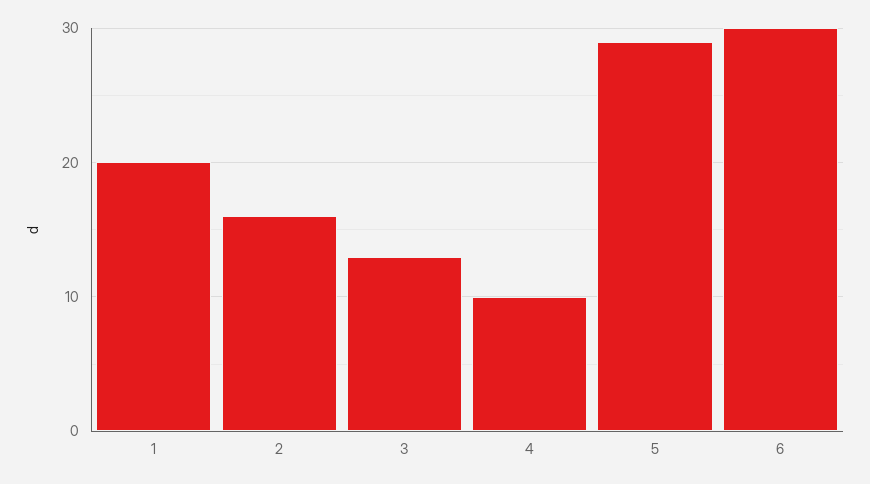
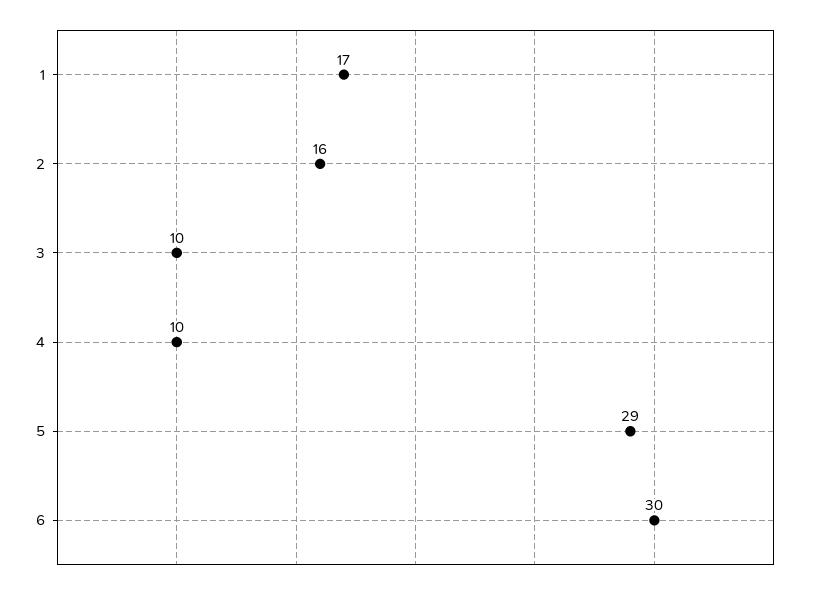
1: 20 -> 17
3: 13 -> 10

